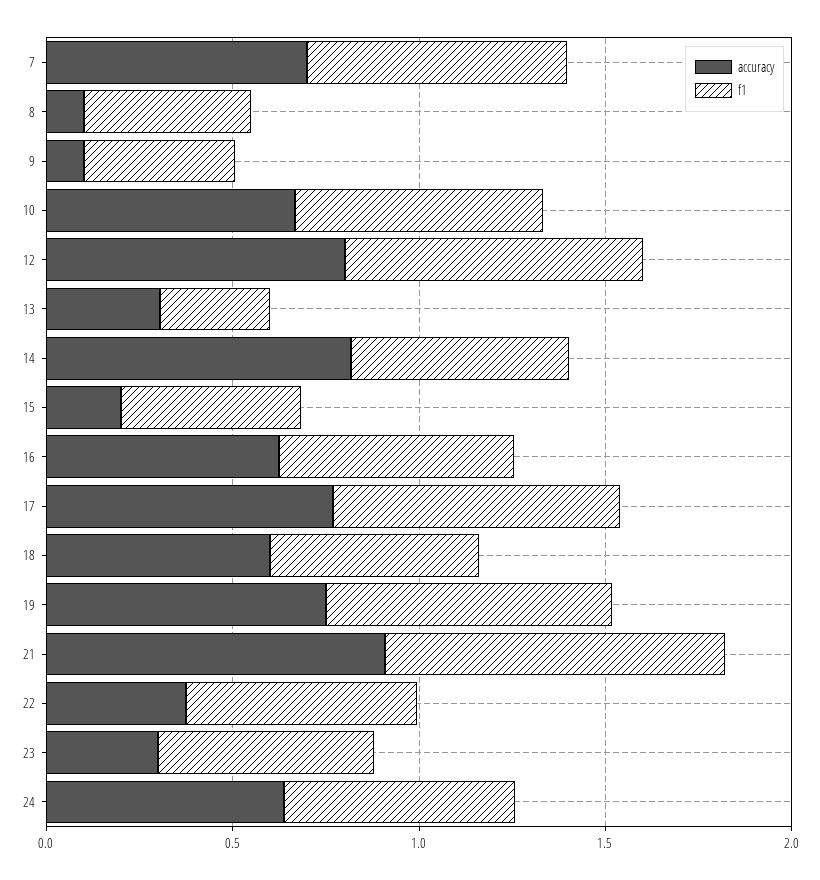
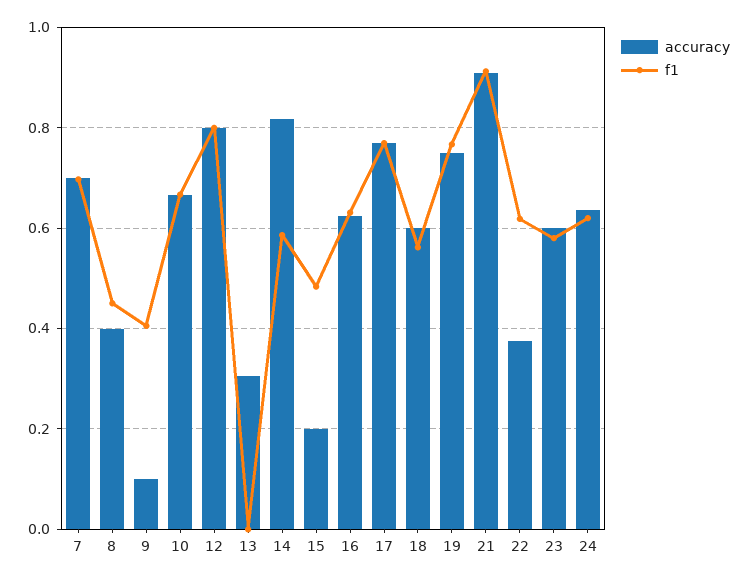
accuracy, 8: 0.1 -> 0.4
f1, 13: 0.3 -> 0
accuracy, 23: 0.3 -> 0.6

